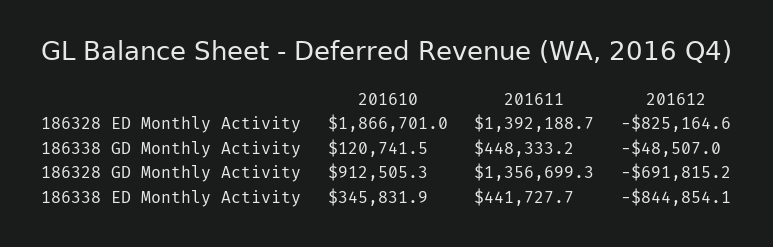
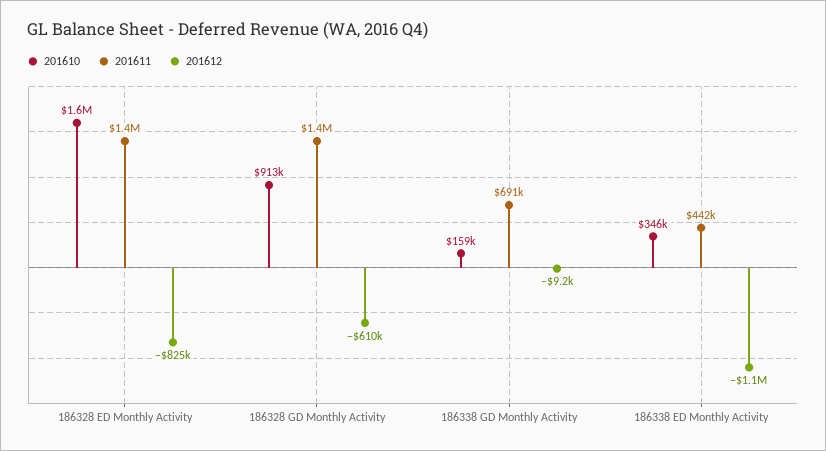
201610, 186328 ED Monthly Activity: 1866701 -> 1600000
201610, 186338 GD Monthly Activity: 120741.5 -> 159000
201611, 186338 GD Monthly Activity: 448333.2 -> 691000
201612, 186338 GD Monthly Activity: -48507 -> -9200
201612, 186328 GD Monthly Activity: -691815.2 -> -610000
201612, 186338 ED Monthly Activity: -844854.1 -> -1100000

